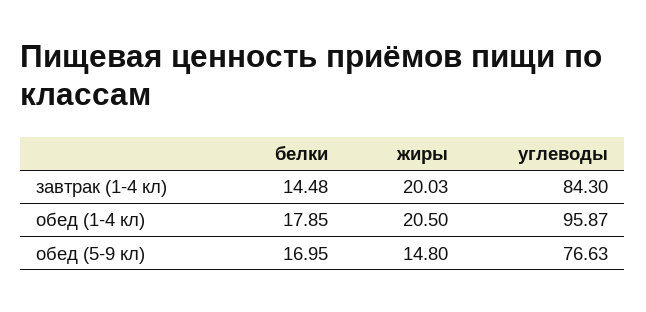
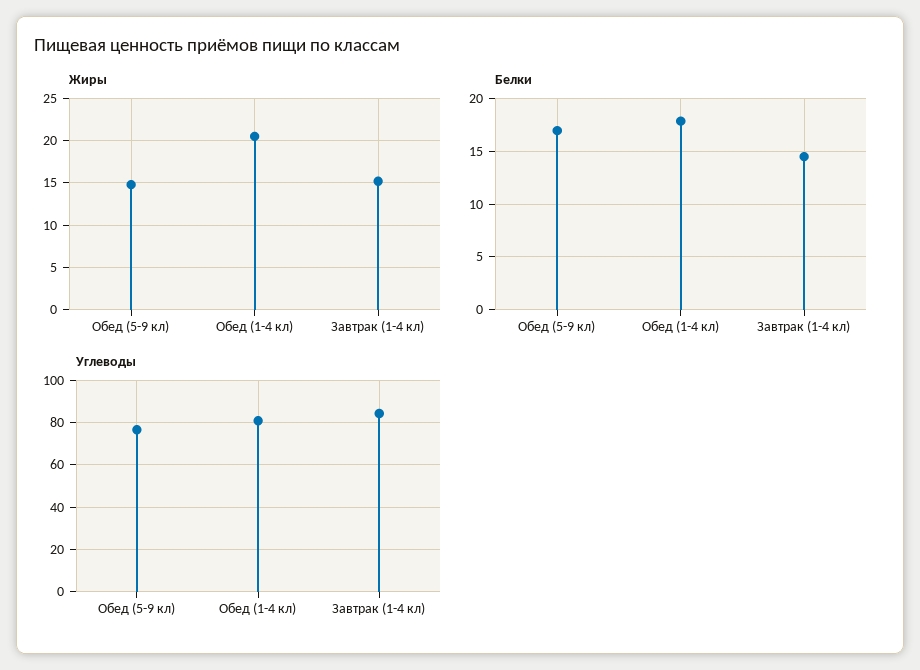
жиры, завтрак (1-4 кл): 20.03 -> 15
углеводы, обед (1-4 кл): 95.87 -> 80

